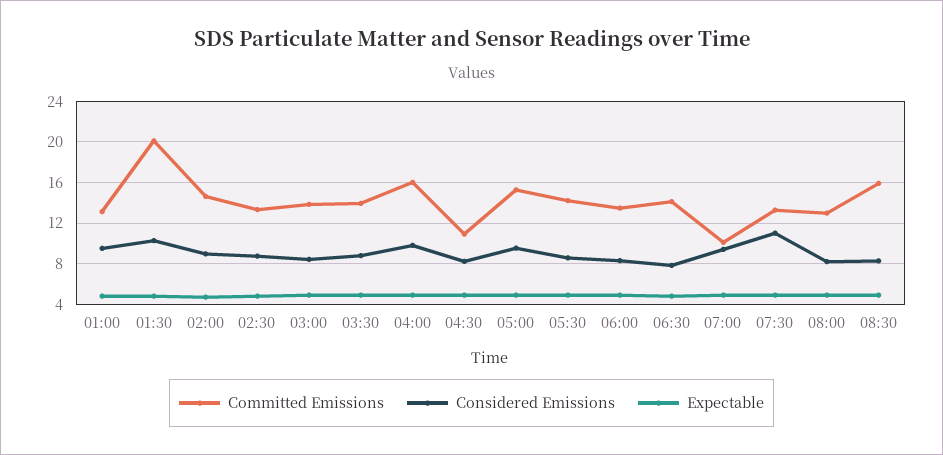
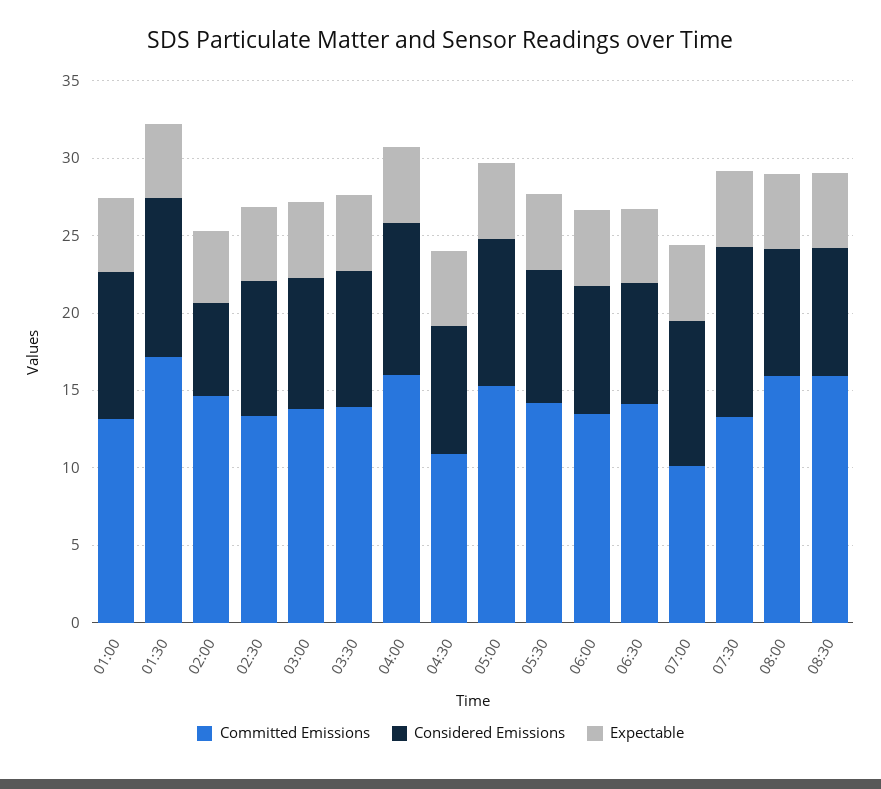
Committed Emissions, 01:30: 20 -> 17
Considered Emissions, 02:00: 9 -> 6
Committed Emissions, 08:00: 13 -> 16

